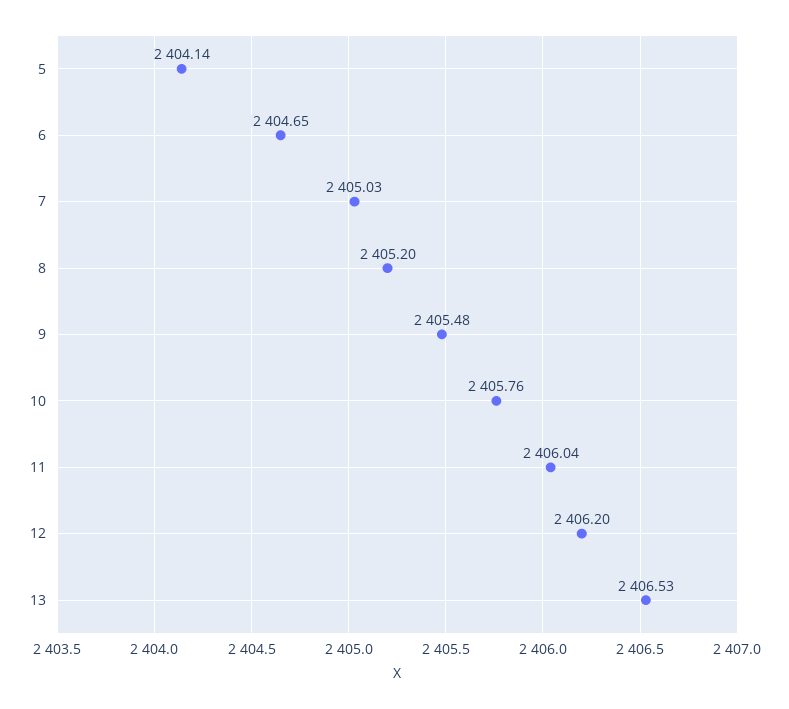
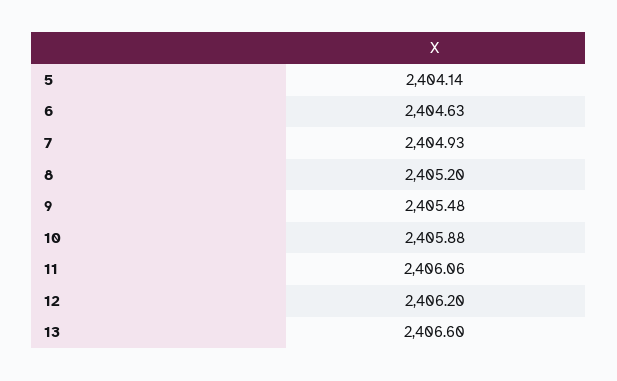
6: 2404.65 -> 2404.63
7: 2405.03 -> 2404.93
10: 2405.76 -> 2405.88
11: 2406.04 -> 2406.06
13: 2406.53 -> 2406.6

